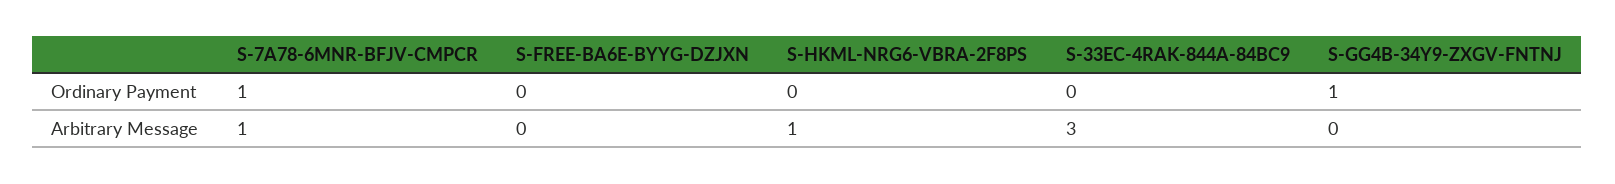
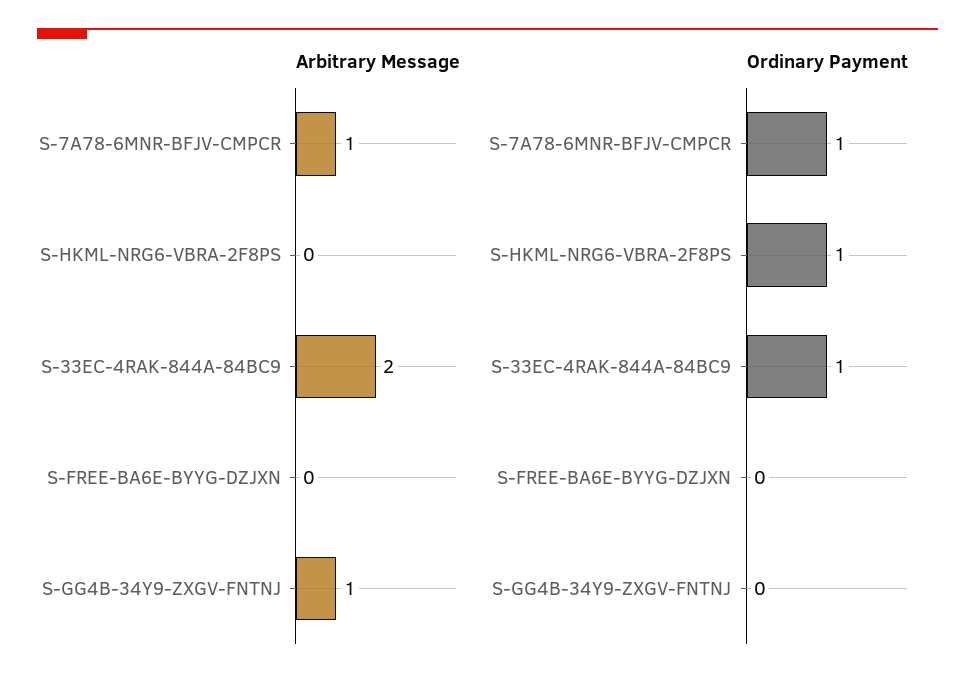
Ordinary Payment, S-HKML-NRG6-VBRA-2F8PS: 0 -> 1
Ordinary Payment, S-33EC-4RAK-844A-84BC9: 0 -> 1
Ordinary Payment, S-GG4B-34Y9-ZXGV-FNTNJ: 1 -> 0
Arbitrary Message, S-HKML-NRG6-VBRA-2F8PS: 1 -> 0
Arbitrary Message, S-33EC-4RAK-844A-84BC9: 3 -> 2
Arbitrary Message, S-GG4B-34Y9-ZXGV-FNTNJ: 0 -> 1

